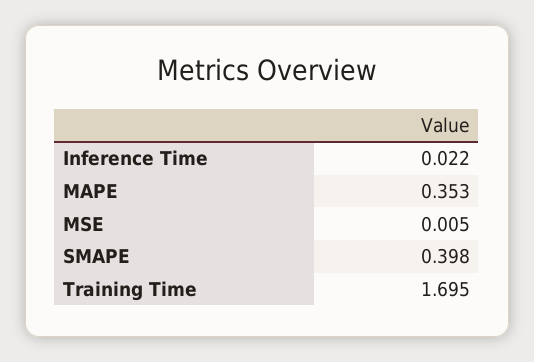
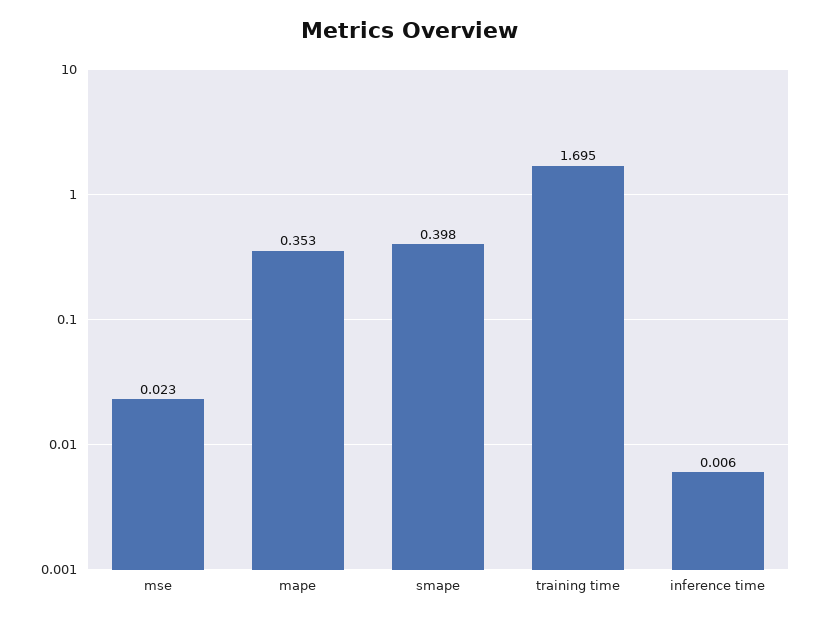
Inference Time: 0.022 -> 0.006
MSE: 0.005 -> 0.023

